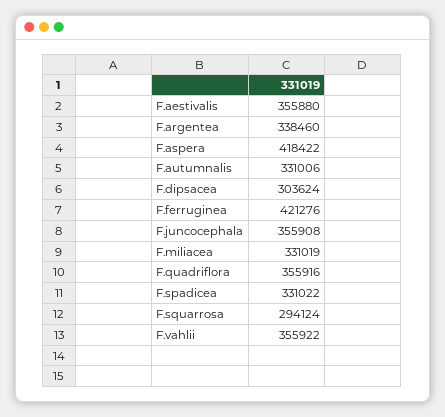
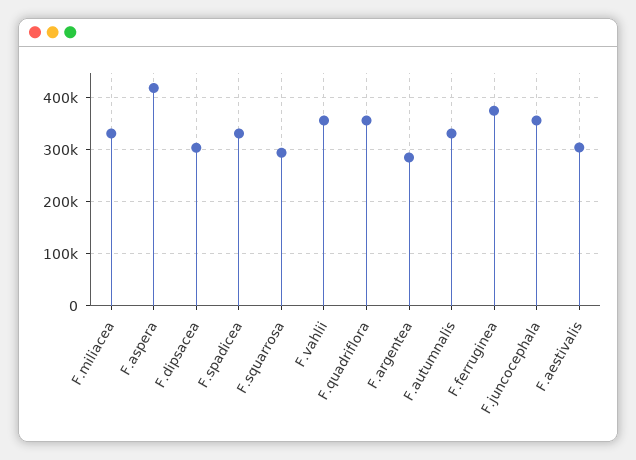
F.aestivalis: 355880 -> 300000
F.argentea: 338460 -> 280000
F.ferruginea: 421276 -> 380000

